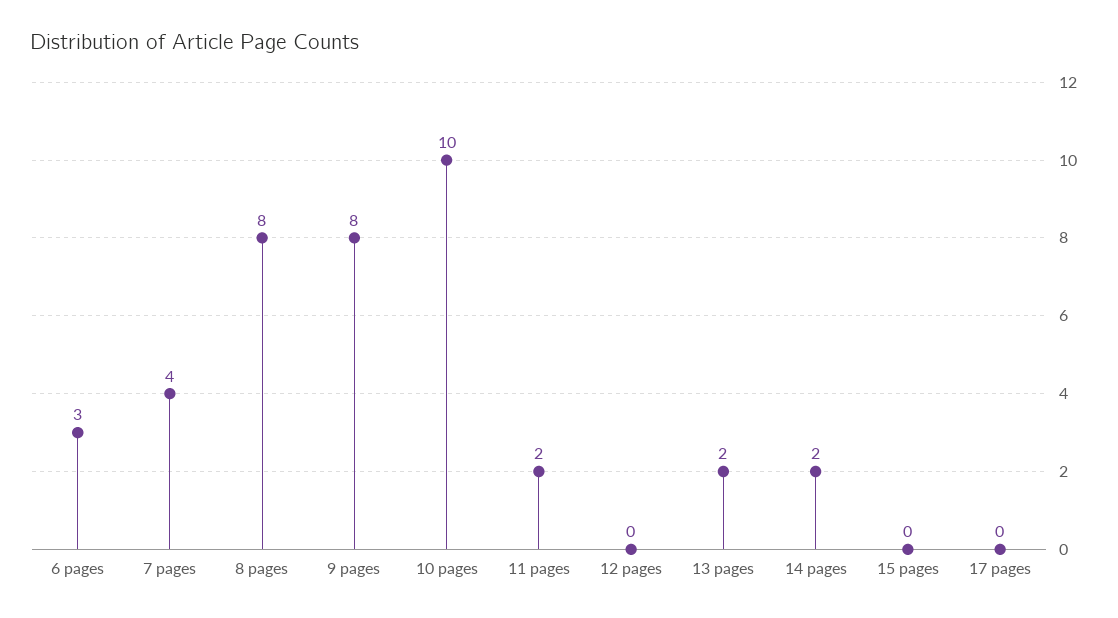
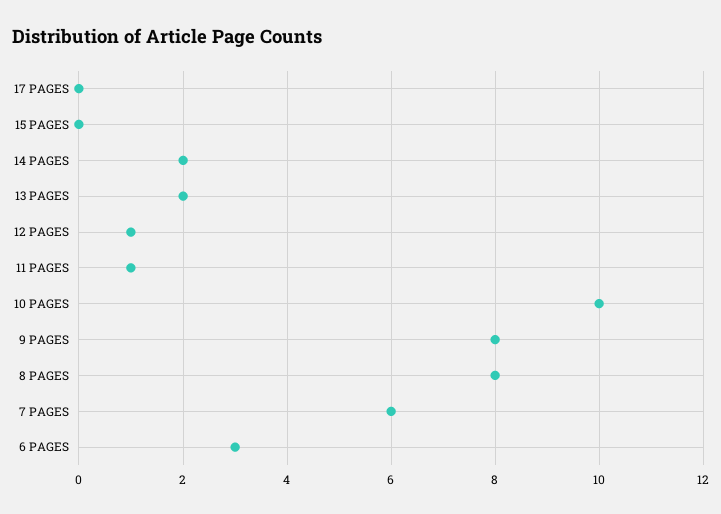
7 pages: 4 -> 6
11 pages: 2 -> 1
12 pages: 0 -> 1

